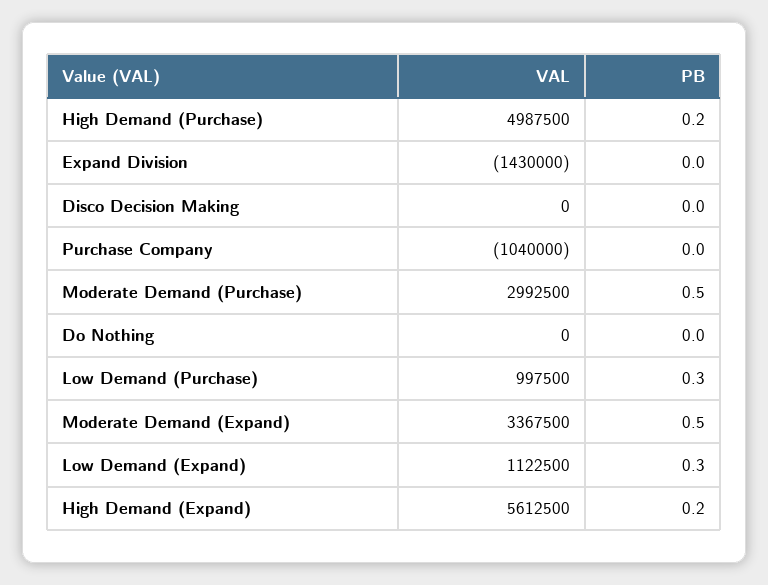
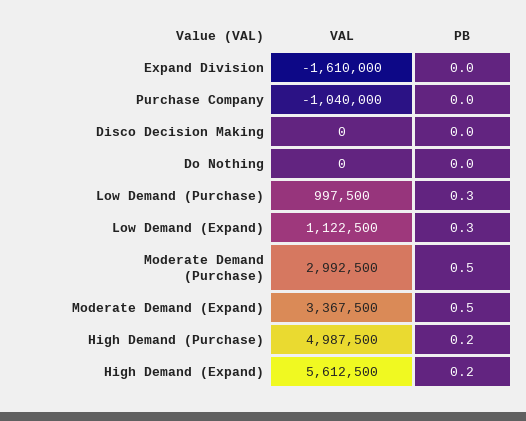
VAL, Expand Division: -1430000 -> -1610000

